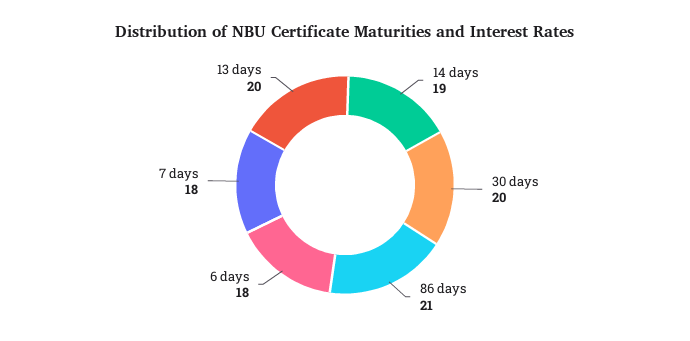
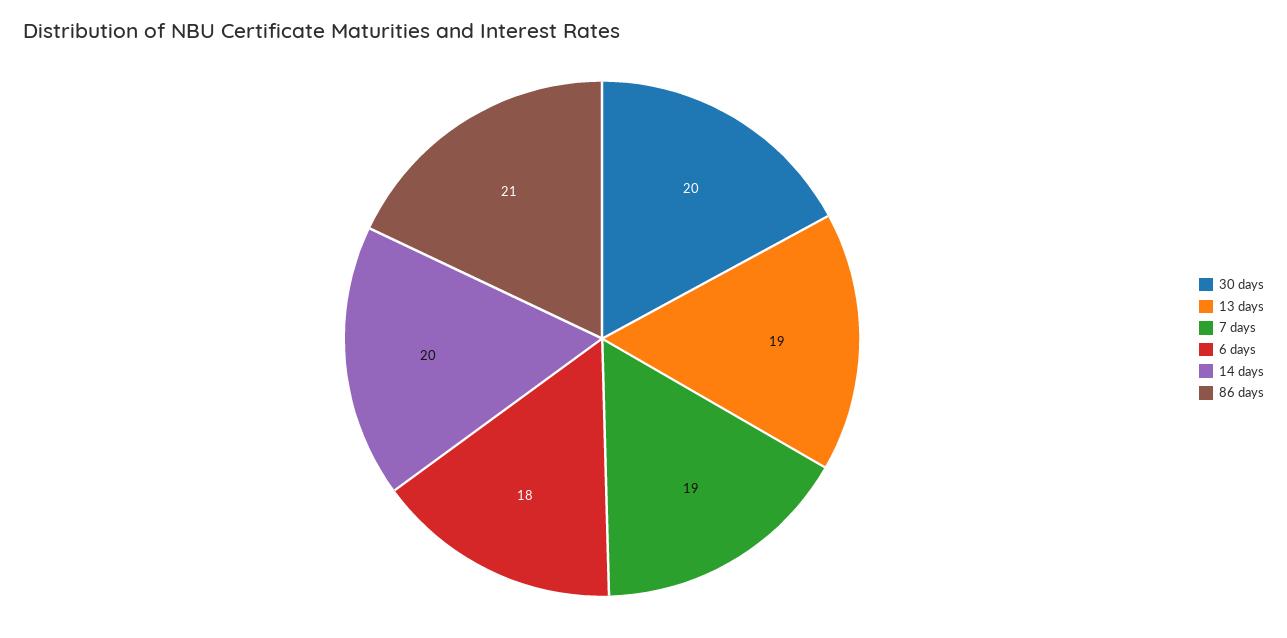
14 days: 19 -> 20
7 days: 18 -> 19
13 days: 20 -> 19

